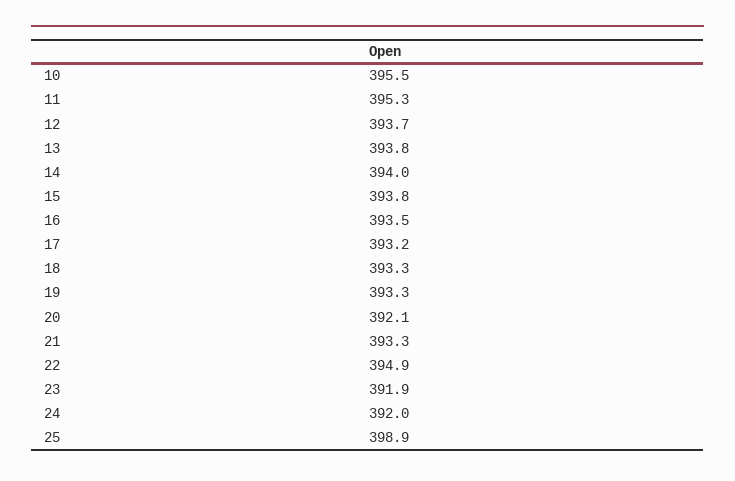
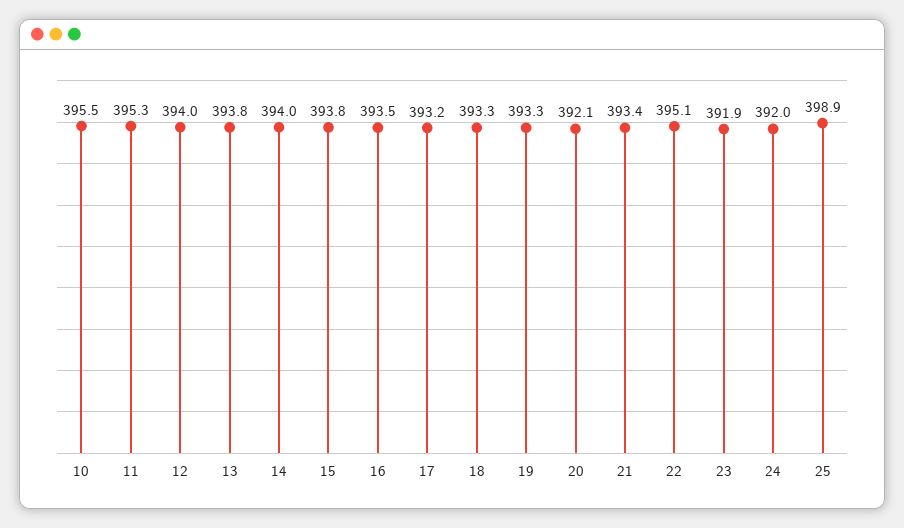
12: 393.7 -> 394
21: 393.3 -> 393.4
22: 394.9 -> 395.1

